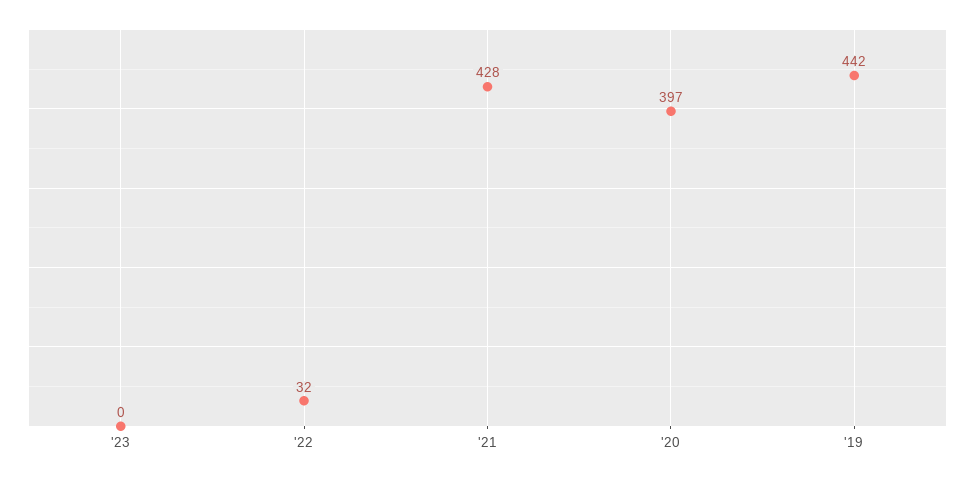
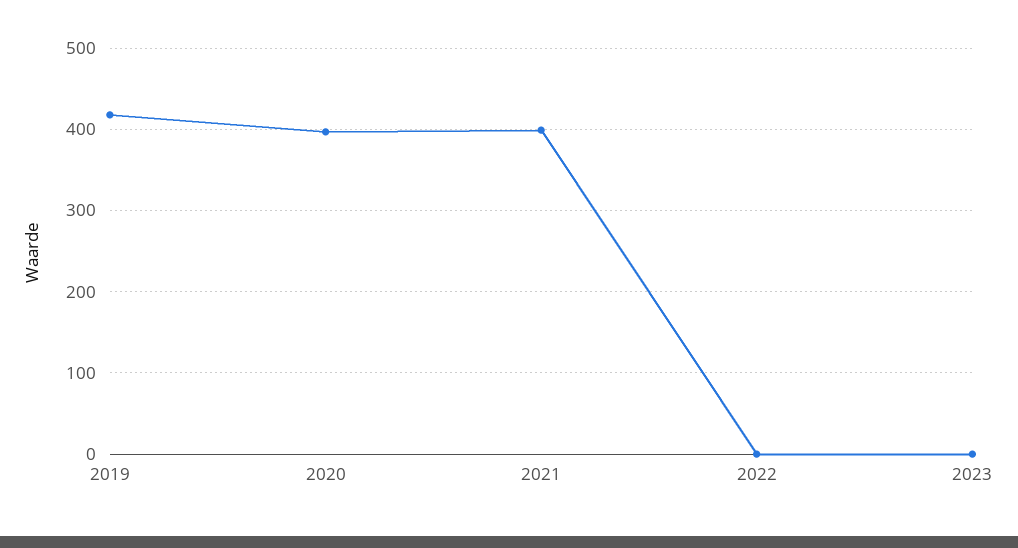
'22: 32 -> 0
'21: 428 -> 400
'19: 442 -> 420

